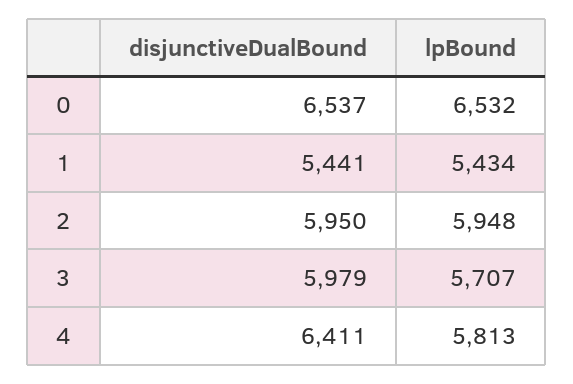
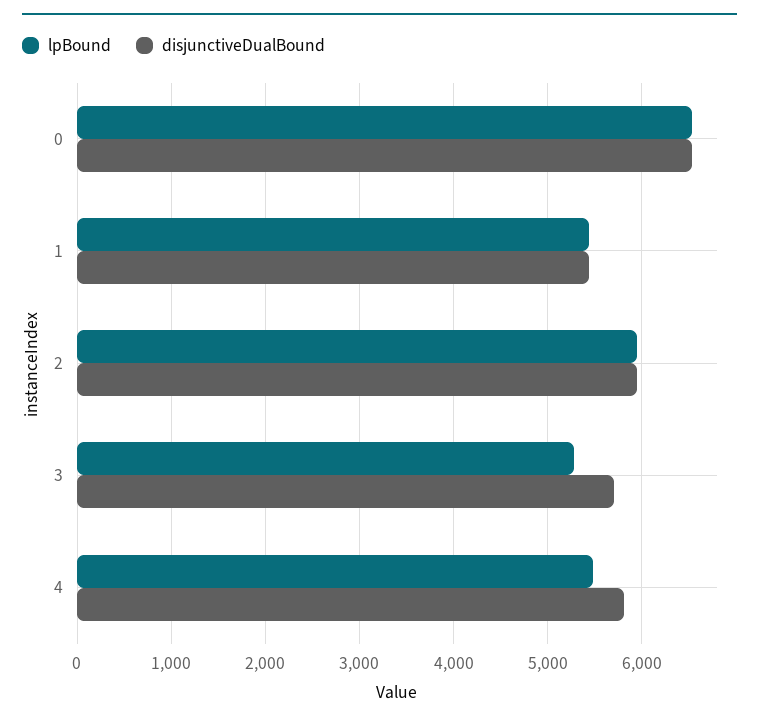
disjunctiveDualBound, 3: 5979 -> 5700
lpBound, 3: 5707 -> 5300
disjunctiveDualBound, 4: 6411 -> 5800
lpBound, 4: 5813 -> 5500

